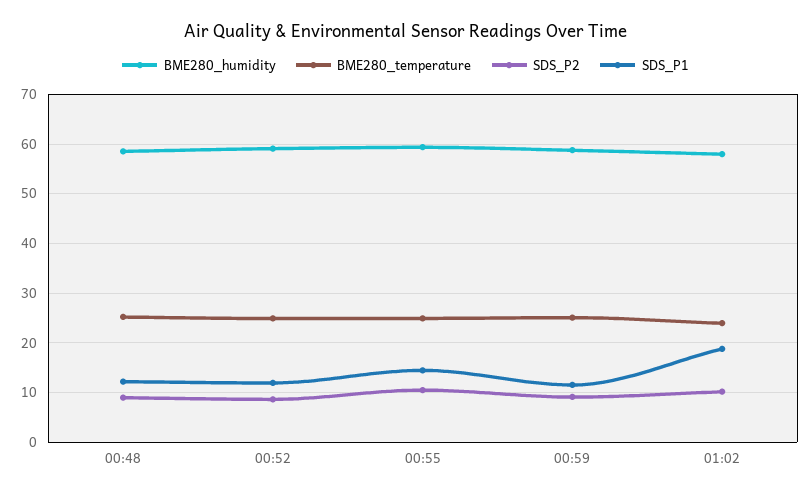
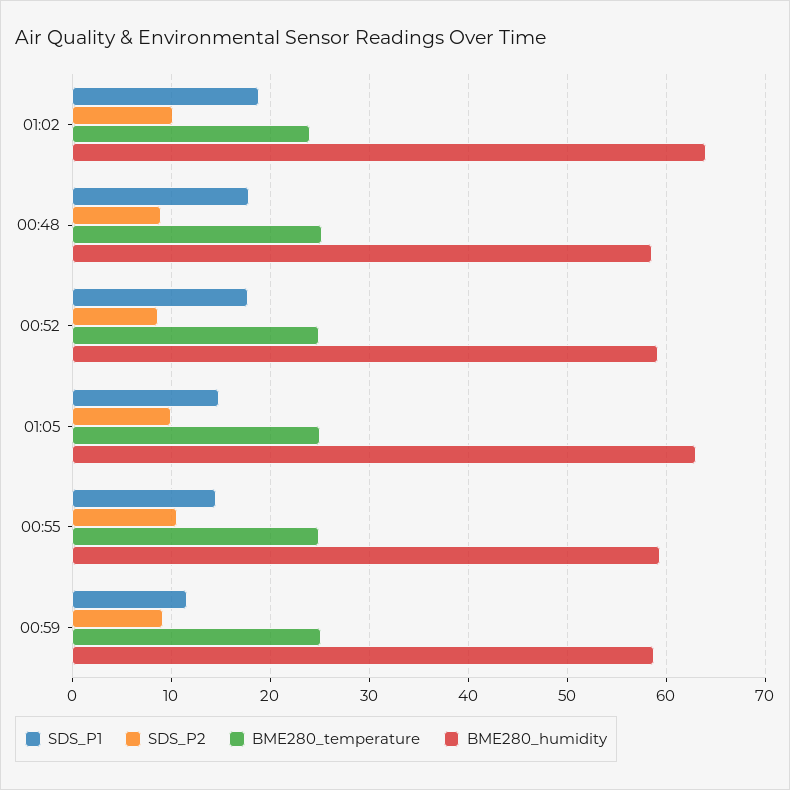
SDS_P1, 00:48: 12 -> 18
SDS_P1, 00:52: 12 -> 18
BME280_humidity, 01:02: 58 -> 64
SDS_P1, 01:05: none -> 15
SDS_P2, 01:05: none -> 10
BME280_temperature, 01:05: none -> 25
BME280_humidity, 01:05: none -> 63

